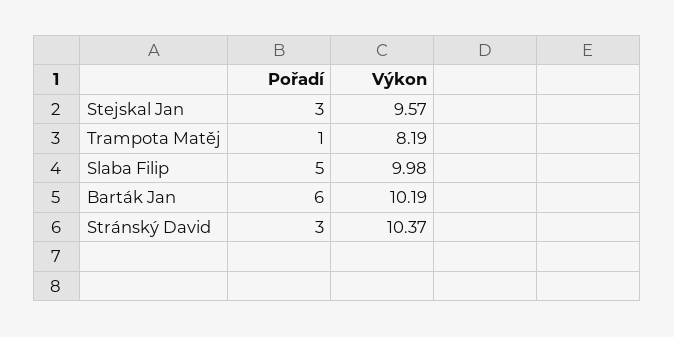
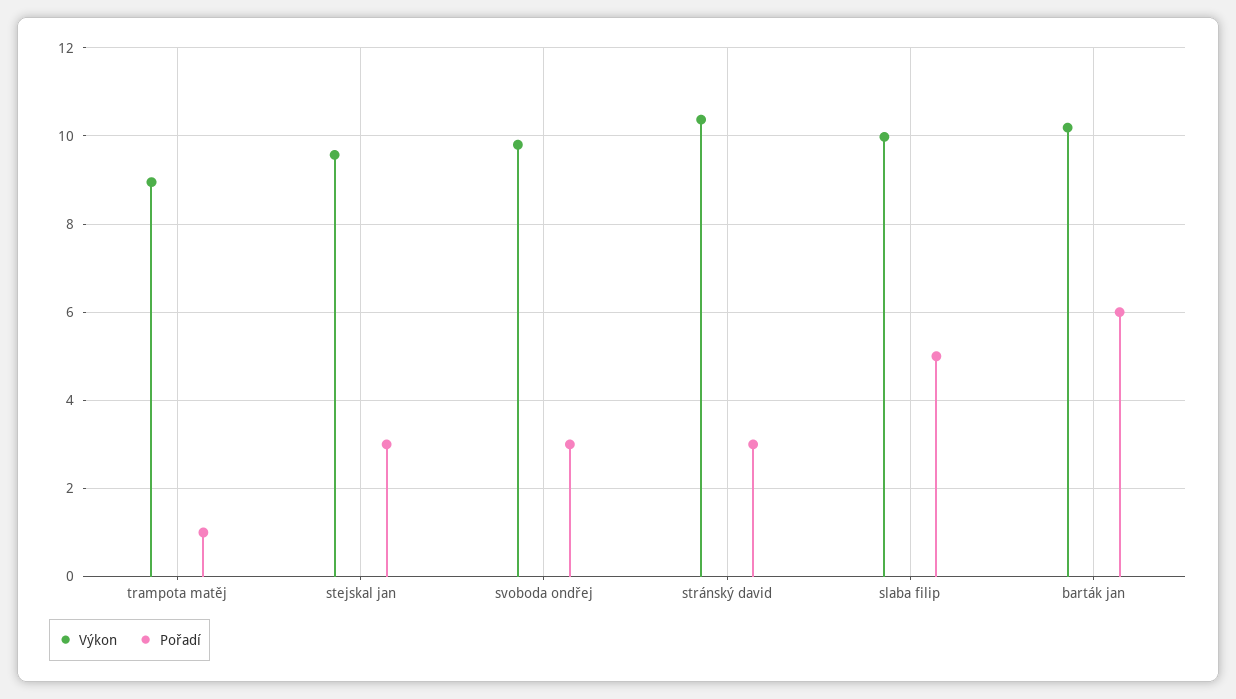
Výkon, Trampota Matěj: 8.19 -> 9
Výkon, svoboda ondřej: none -> 9.8
Pořadí, svoboda ondřej: none -> 3

